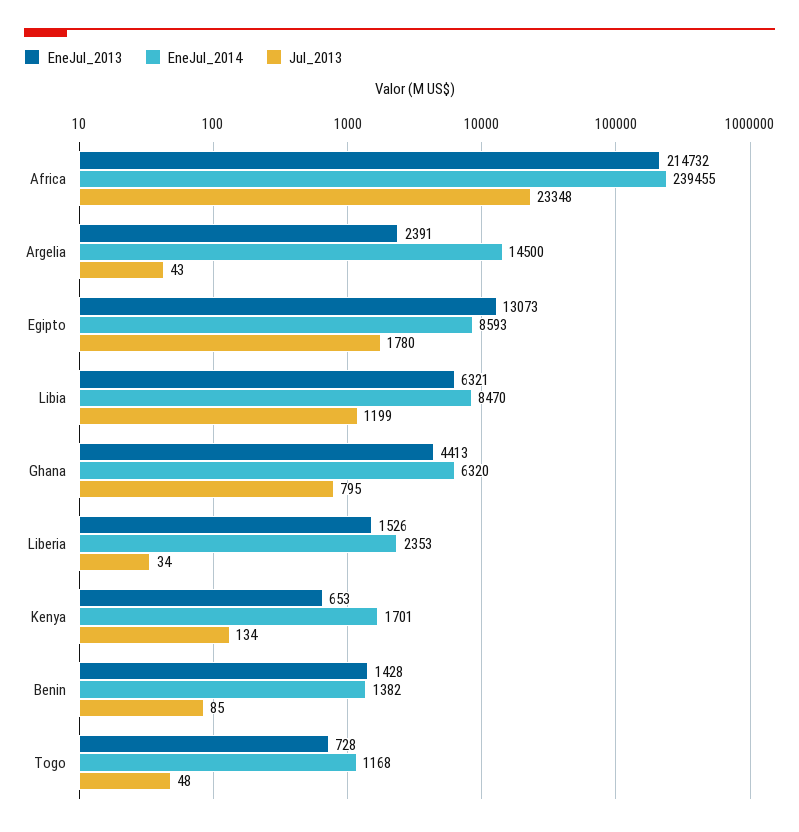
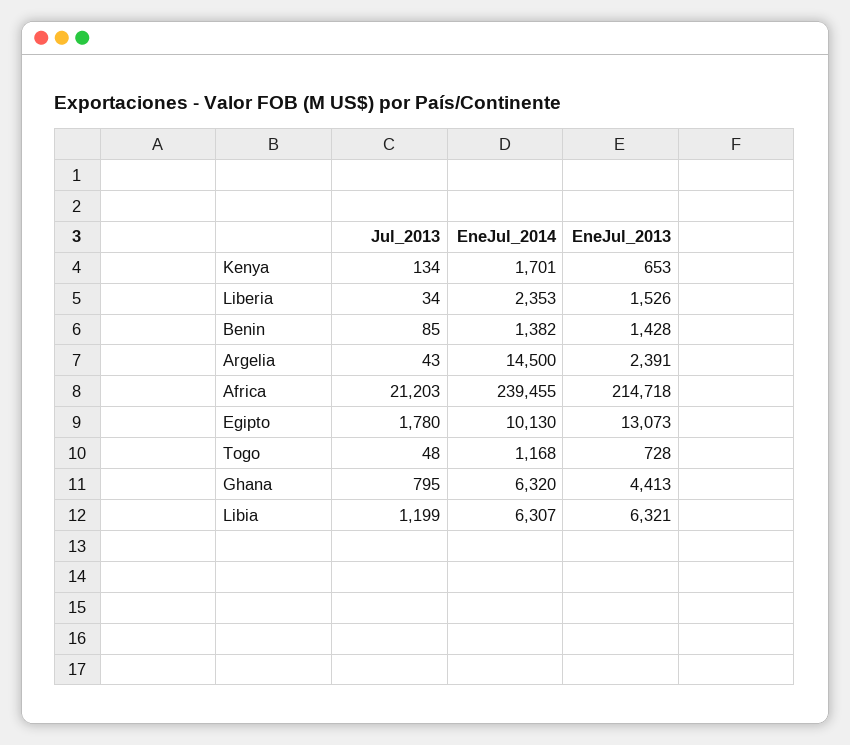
EneJul_2013, Africa: 214732 -> 214718
Jul_2013, Africa: 23348 -> 21203
EneJul_2014, Egipto: 8593 -> 10130
EneJul_2014, Libia: 8470 -> 6307

